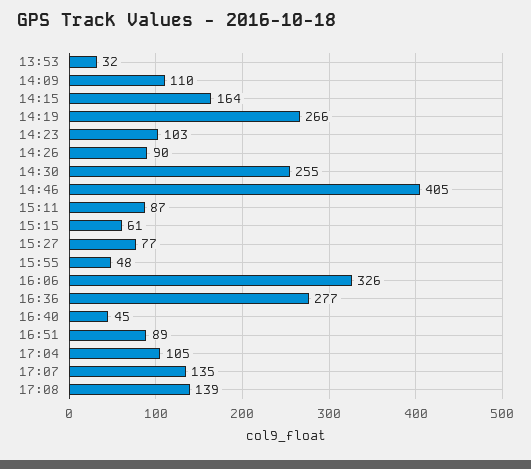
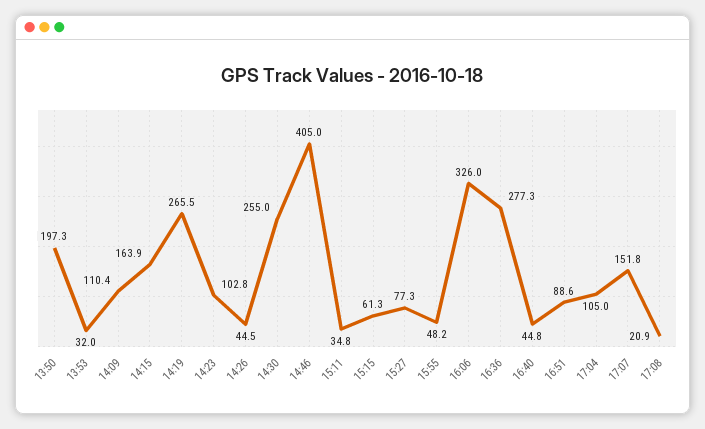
14:26: 90 -> 44.5
15:11: 87 -> 34.8
17:07: 135 -> 151.8
17:08: 139 -> 20.9
13:50: none -> 197.3

